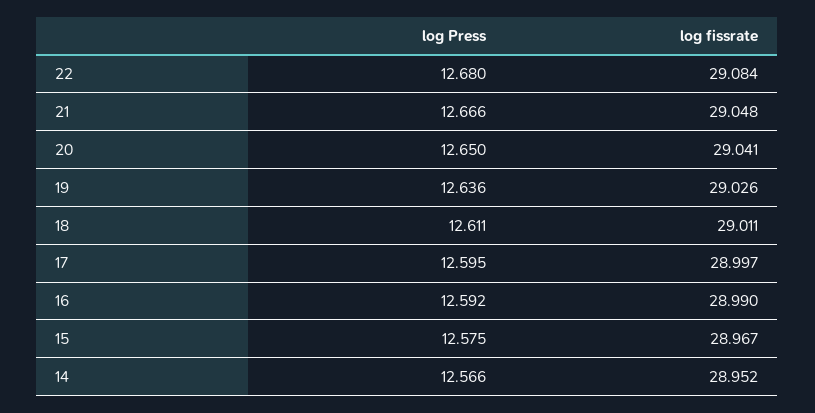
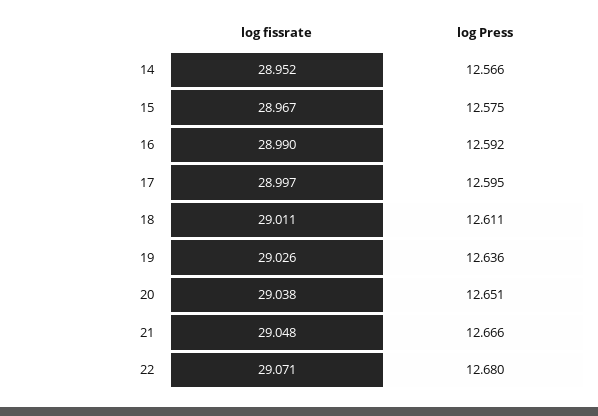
log fissrate, 22: 29.084 -> 29.071
log Press, 20: 12.65 -> 12.651
log fissrate, 20: 29.041 -> 29.038

